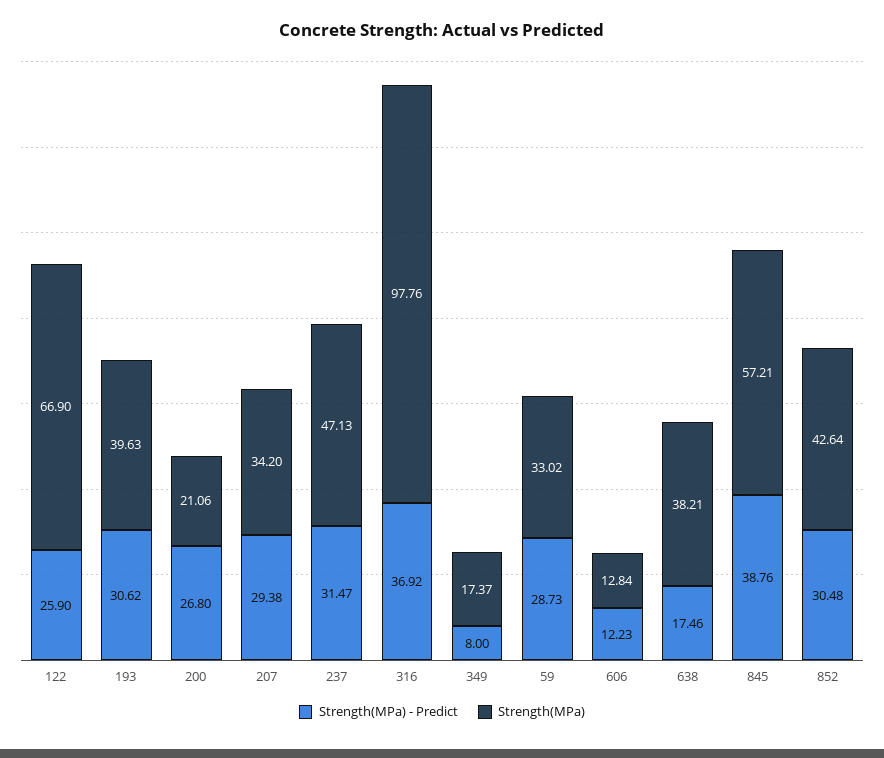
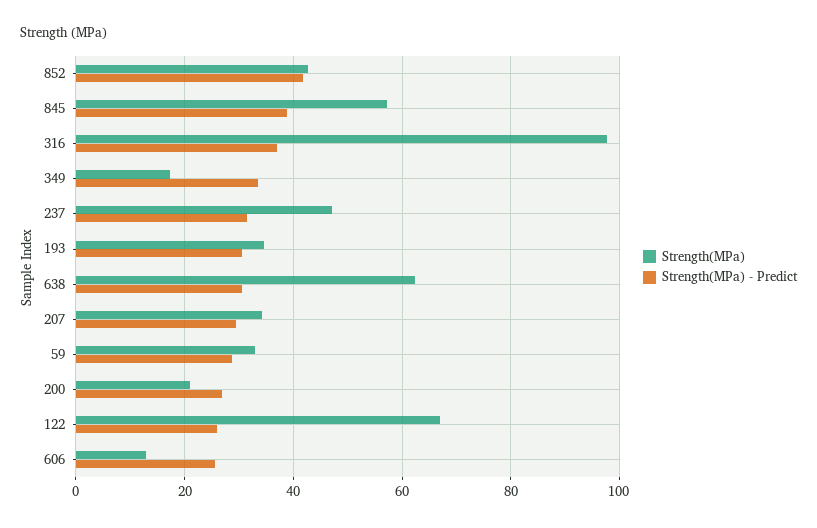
Strength(MPa), 193: 39.63 -> 34
Strength(MPa) - Predict, 349: 8 -> 34
Strength(MPa) - Predict, 606: 12.23 -> 26
Strength(MPa) - Predict, 638: 17.46 -> 30
Strength(MPa), 638: 38.21 -> 62
Strength(MPa) - Predict, 852: 30.48 -> 42

